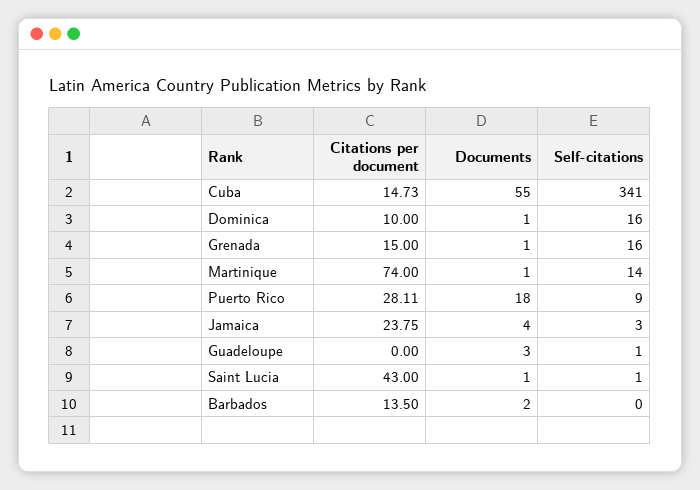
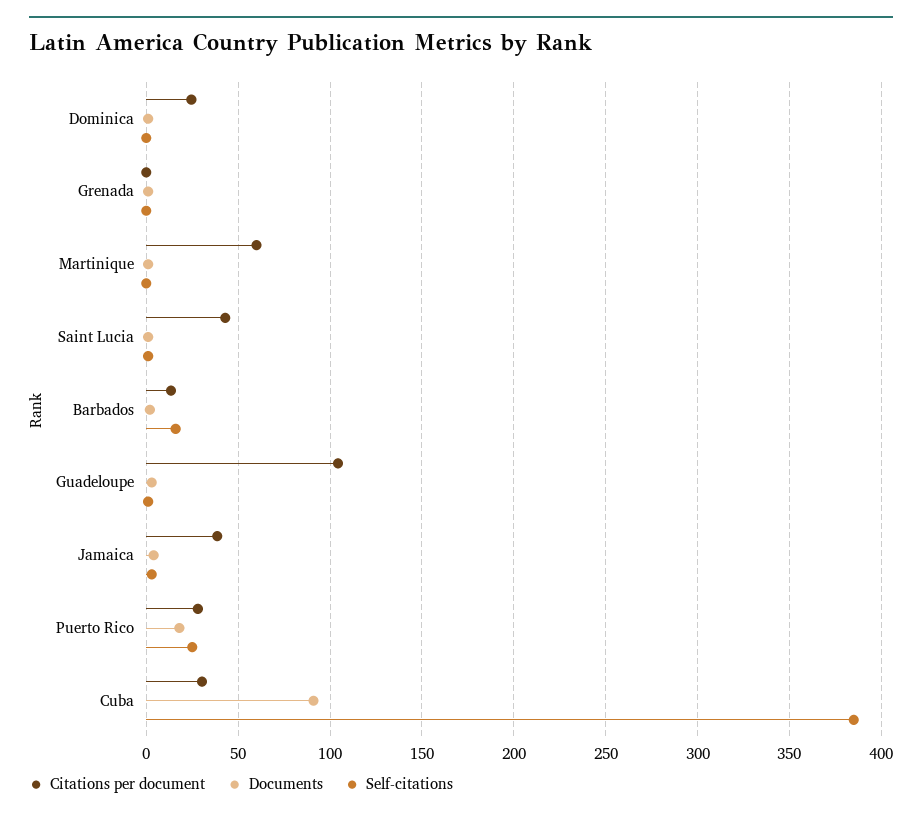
Citations per document, Cuba: 14.73 -> 30
Documents, Cuba: 55 -> 90
Self-citations, Cuba: 341 -> 385
Citations per document, Dominica: 10 -> 25
Self-citations, Dominica: 16 -> 0
Citations per document, Grenada: 15 -> 0
Self-citations, Grenada: 16 -> 0
Citations per document, Martinique: 74 -> 60
Self-citations, Martinique: 14 -> 0
Self-citations, Puerto Rico: 9 -> 25
Citations per document, Jamaica: 23.75 -> 40
Citations per document, Guadeloupe: 0 -> 105
Self-citations, Barbados: 0 -> 15

